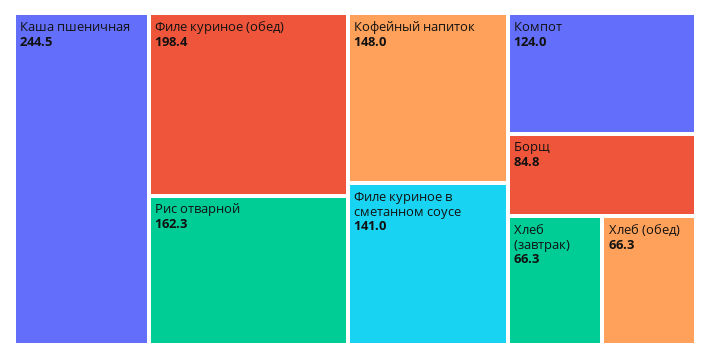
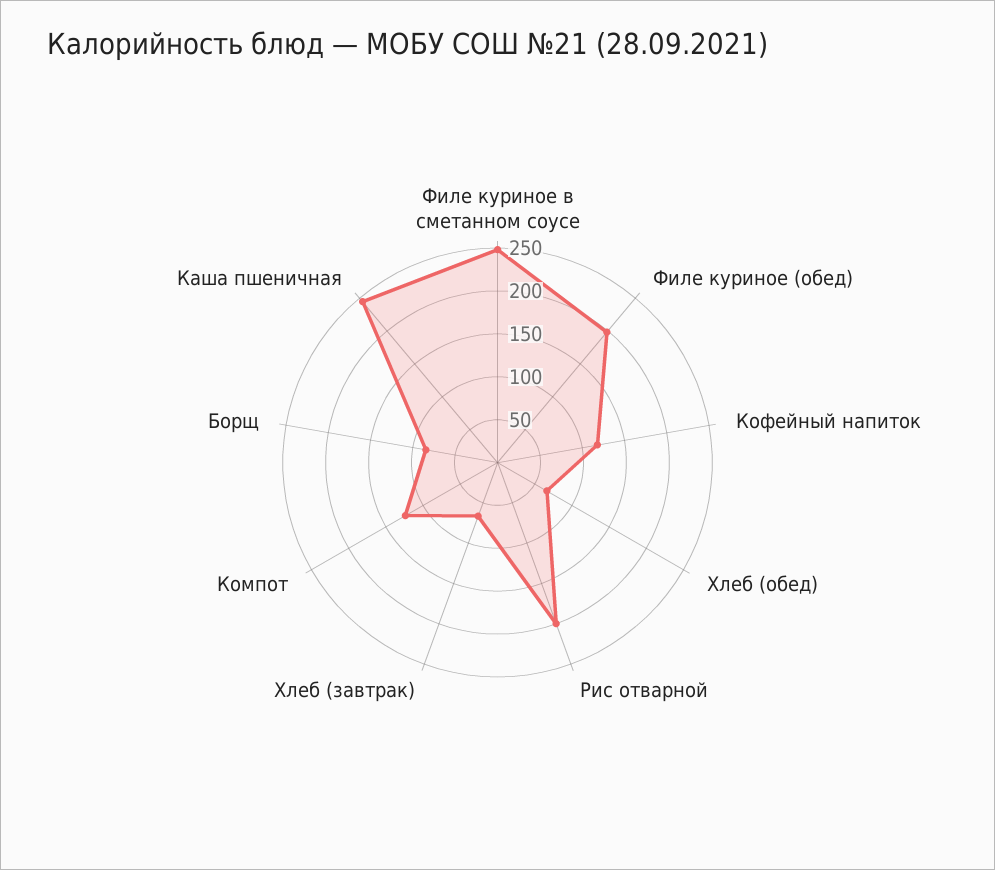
Рис отварной: 162.3 -> 200
Кофейный напиток: 148 -> 120
Филе куриное в сметанном соусе: 141 -> 250

